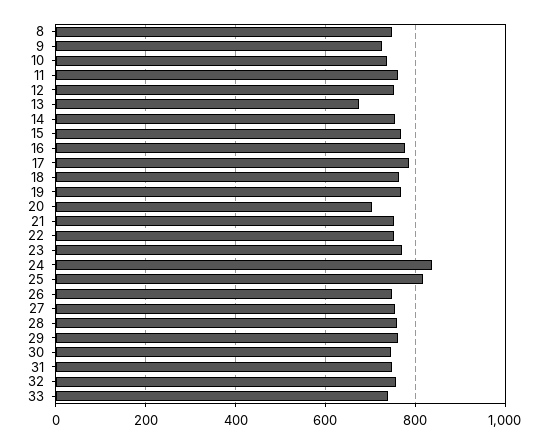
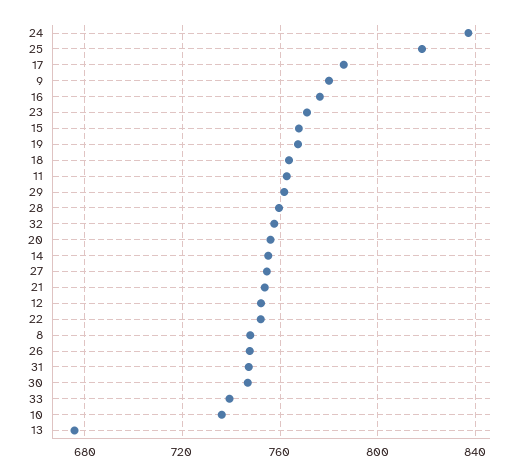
9: 720 -> 780
20: 700 -> 755

